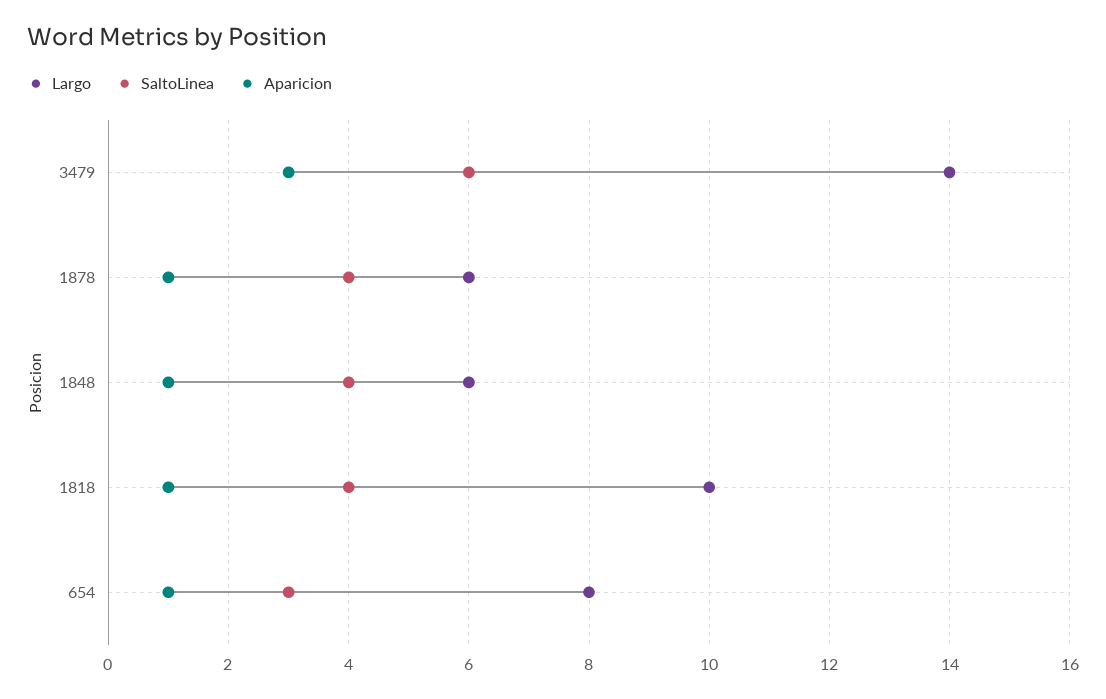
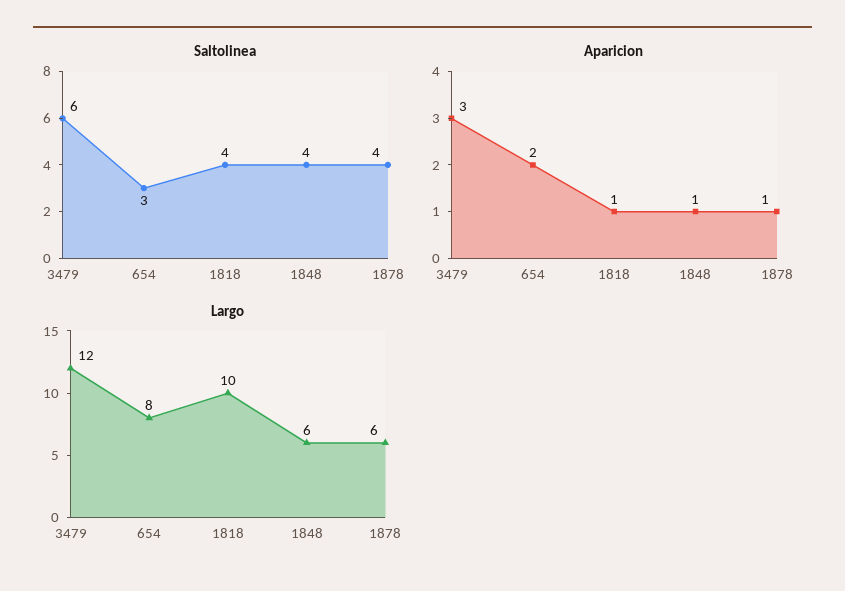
Largo, 3479: 14 -> 12
Aparicion, 654: 1 -> 2

